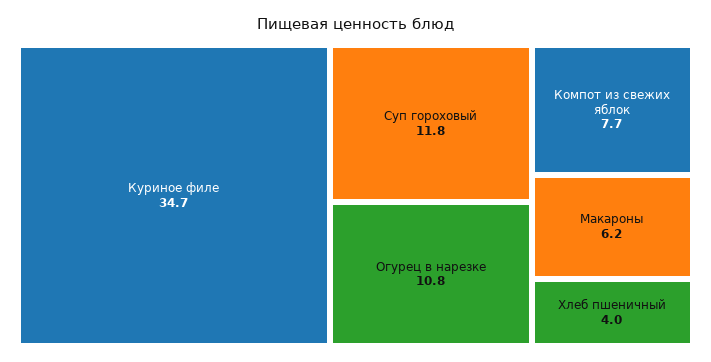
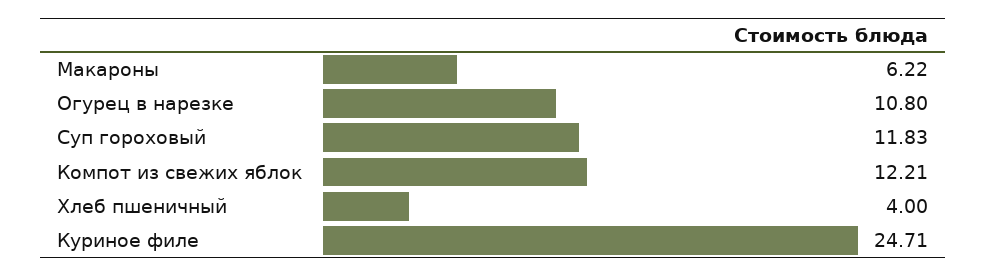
Куриное филе: 34.7 -> 24.71
Компот из свежих яблок: 7.7 -> 12.21

